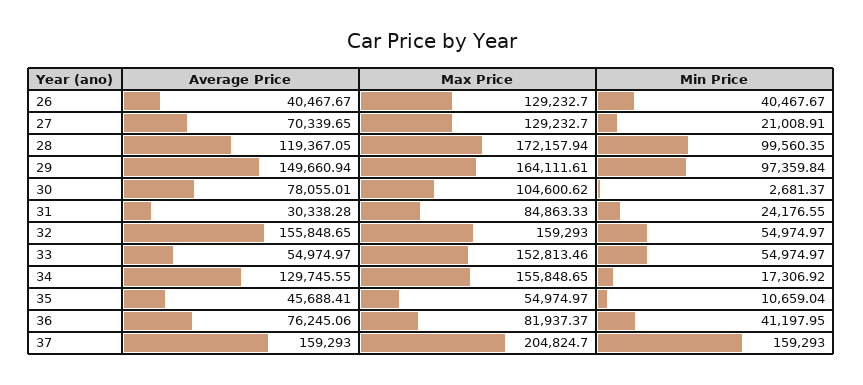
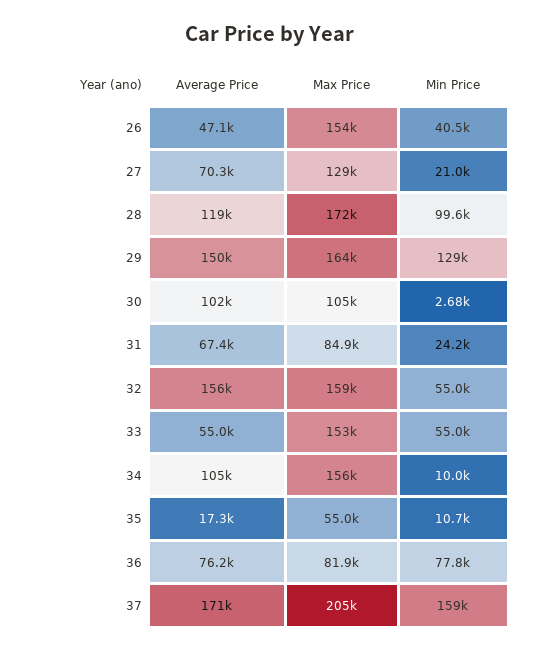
Average Price, 26: 40467.67 -> 47100
Max Price, 26: 129232.7 -> 154000
Min Price, 29: 97359.84 -> 129000
Average Price, 30: 78055.01 -> 102000
Average Price, 31: 30338.28 -> 67400
Average Price, 34: 129745.55 -> 105000
Min Price, 34: 17306.92 -> 10000
Average Price, 35: 45688.41 -> 17300
Min Price, 36: 41197.95 -> 77800
Average Price, 37: 159293 -> 171000

